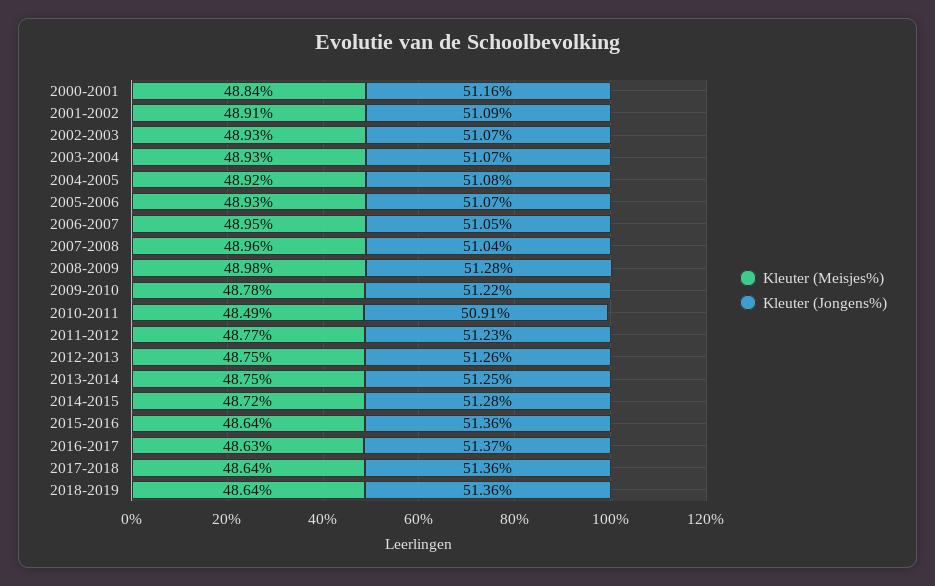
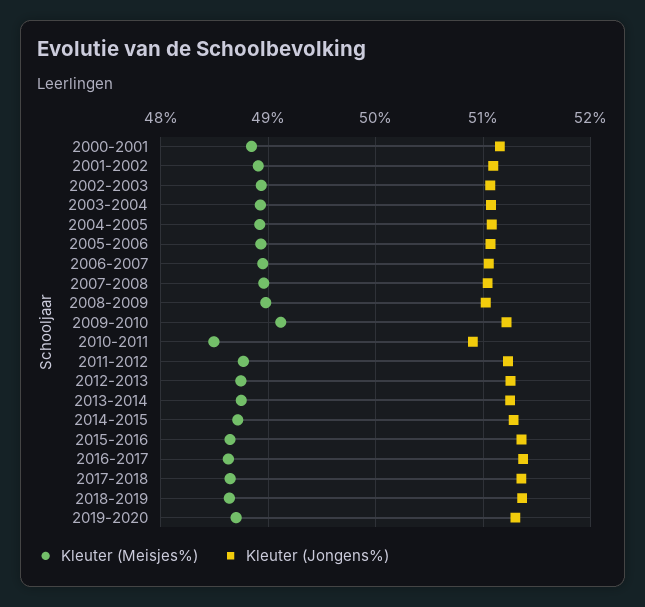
Kleuter (Jongens%), 2008-2009: 51.28 -> 51
Kleuter (Meisjes%), 2009-2010: 48.78 -> 49.1
Kleuter (Meisjes%), 2019-2020: none -> 48.7
Kleuter (Jongens%), 2019-2020: none -> 51.3

